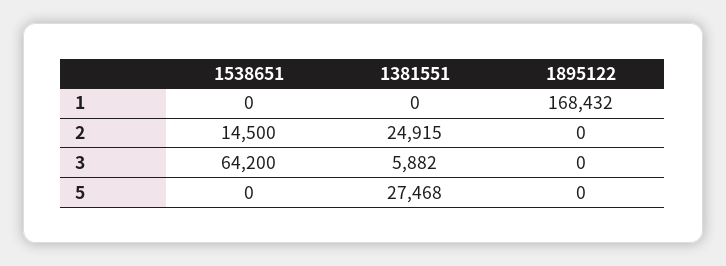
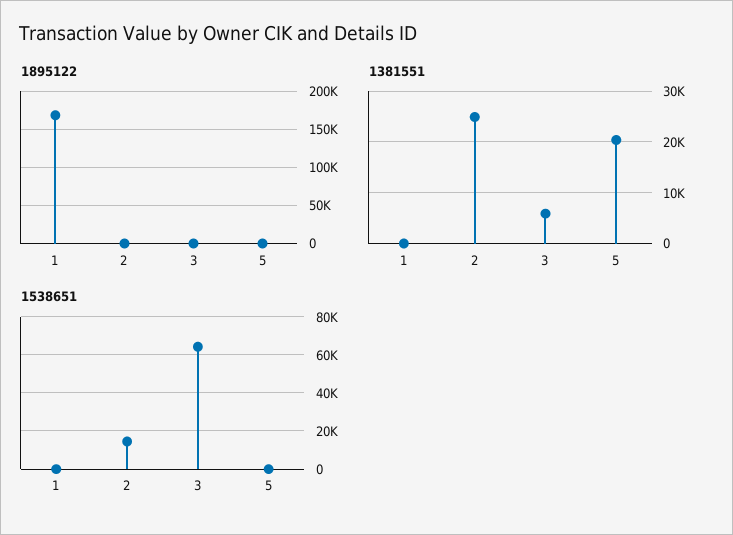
1381551, 5: 27468 -> 20000

